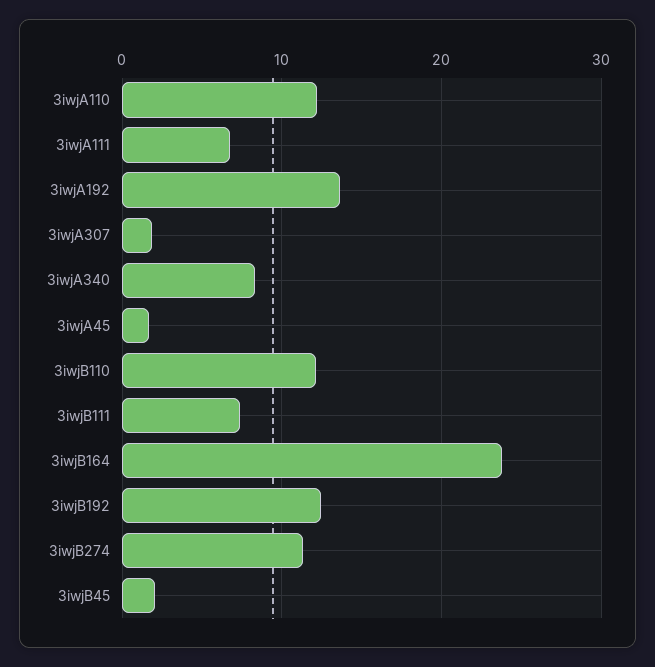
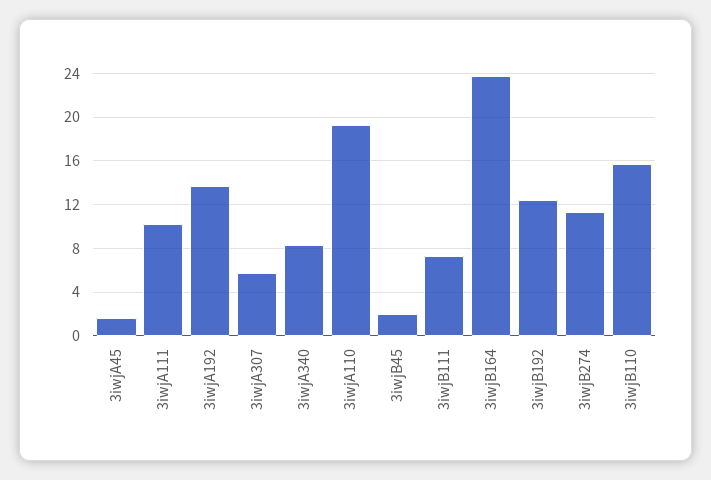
3iwjA110: 12 -> 19
3iwjA111: 7 -> 10
3iwjA307: 2 -> 6
3iwjB110: 12 -> 16

